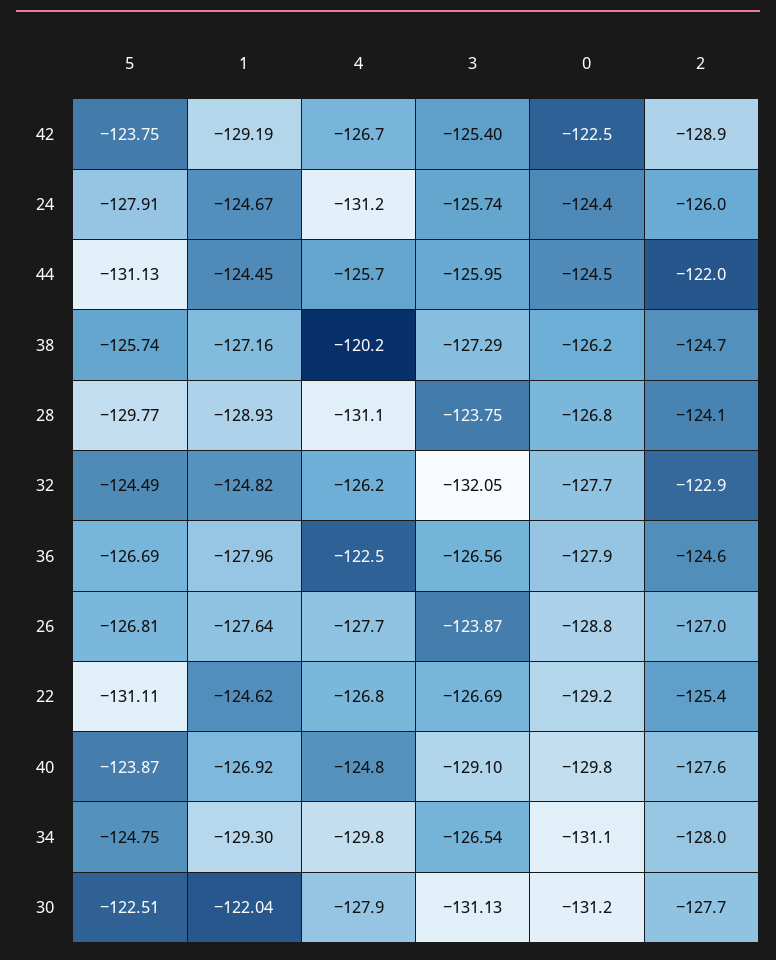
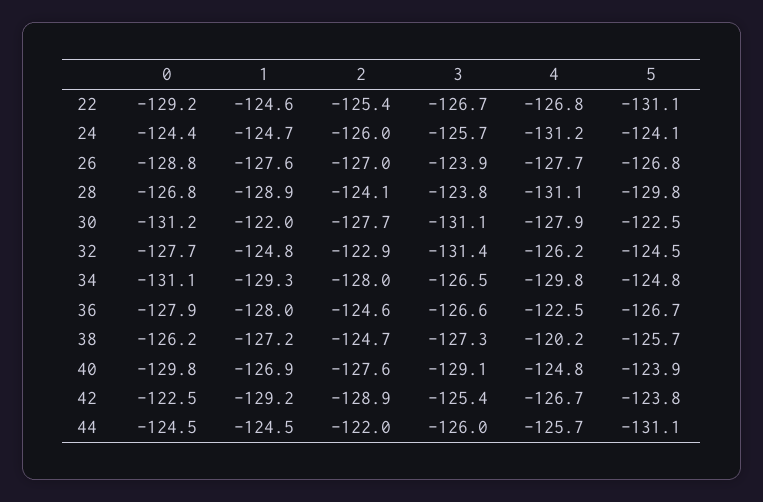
5, 24: -127.91 -> -124.1
3, 32: -132.05 -> -131.4

